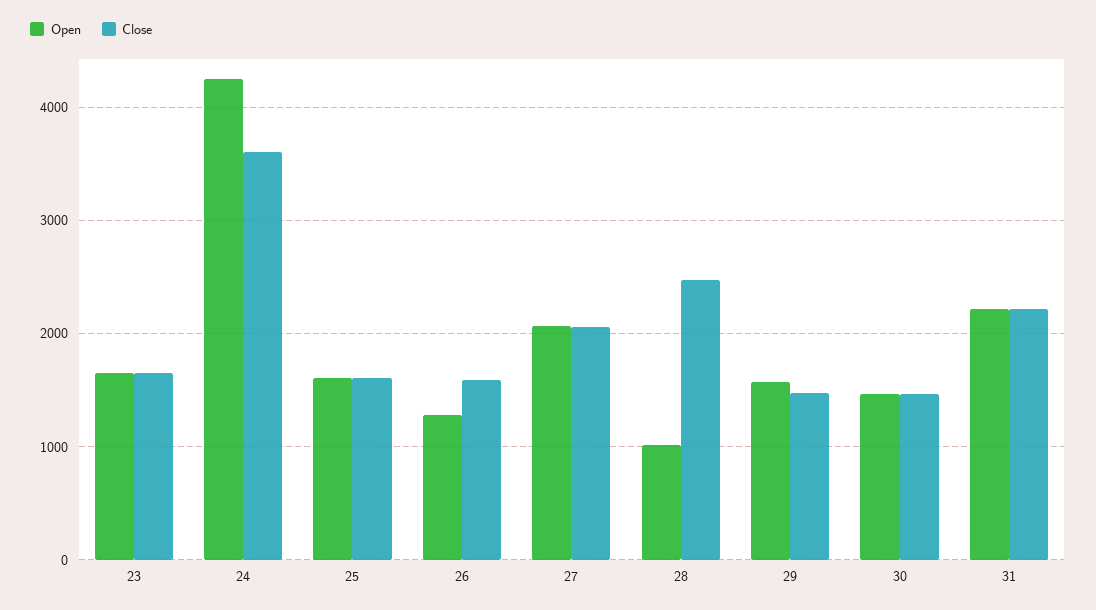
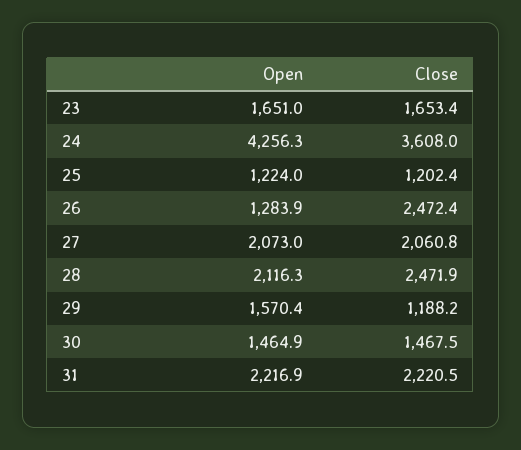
Open, 25: 1600 -> 1224
Close, 25: 1600 -> 1202.4
Close, 26: 1600 -> 2472.4
Open, 28: 1000 -> 2116.3
Close, 29: 1500 -> 1188.2

